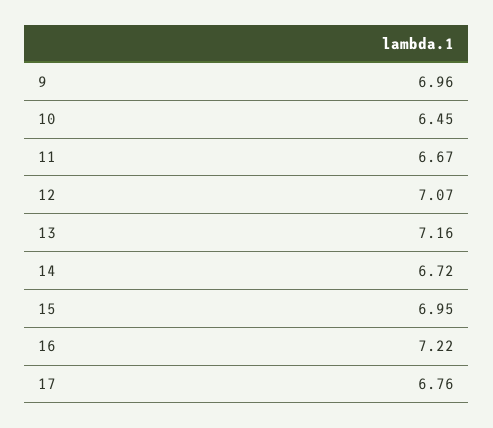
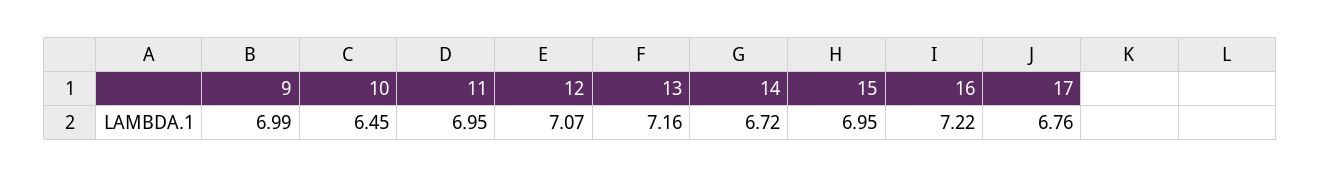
9: 6.96 -> 6.99
11: 6.67 -> 6.95

